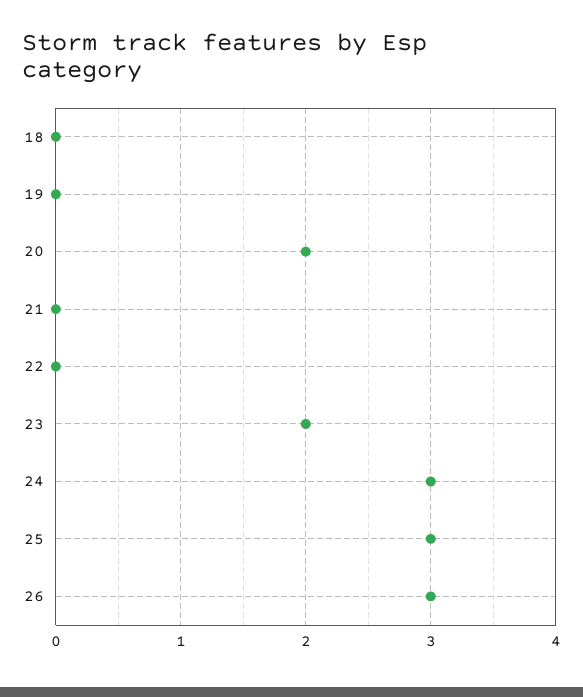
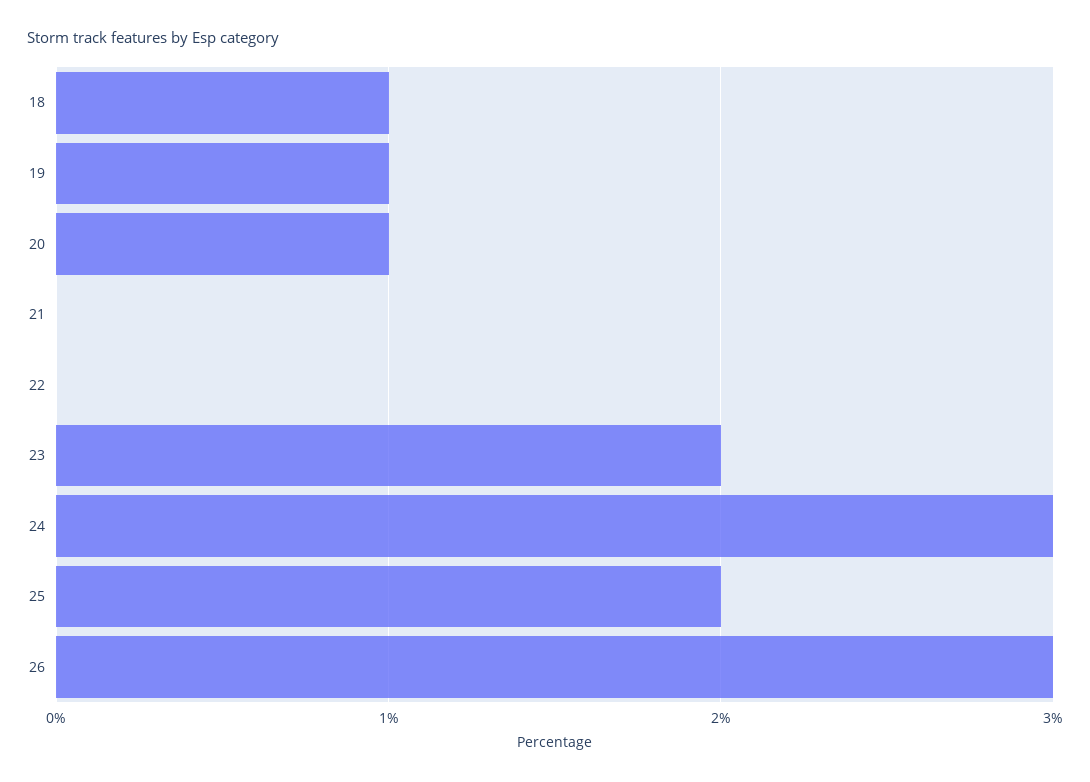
18: 0 -> 1
19: 0 -> 1
20: 2 -> 1
25: 3 -> 2

